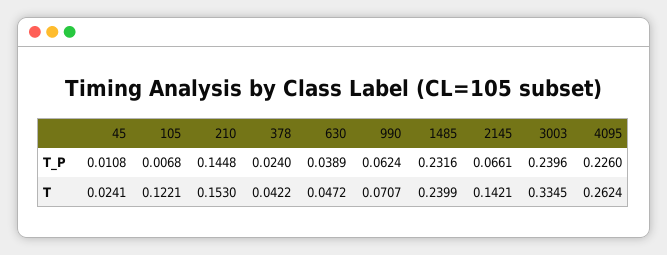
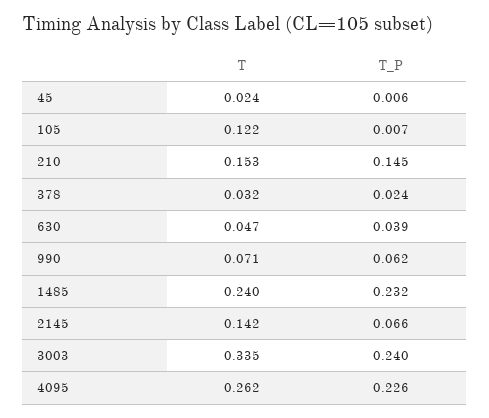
45, T_P: 0.0108 -> 0.006
378, T: 0.0422 -> 0.032

